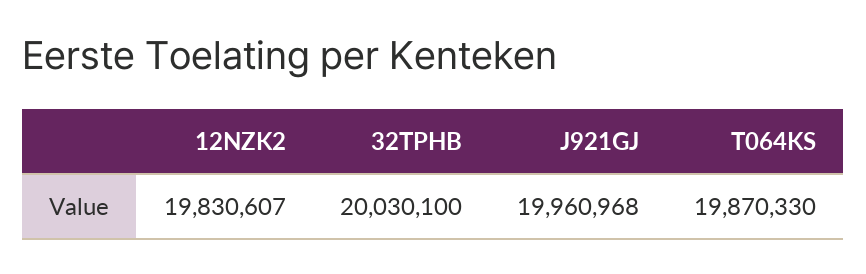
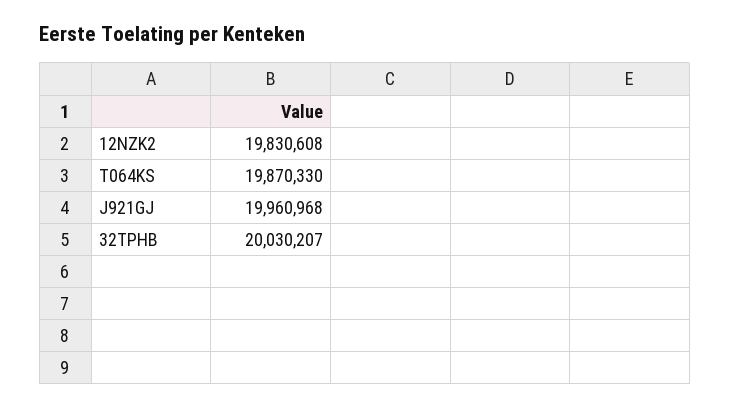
12NZK2: 19830607 -> 19830608
32TPHB: 20030100 -> 20030207

